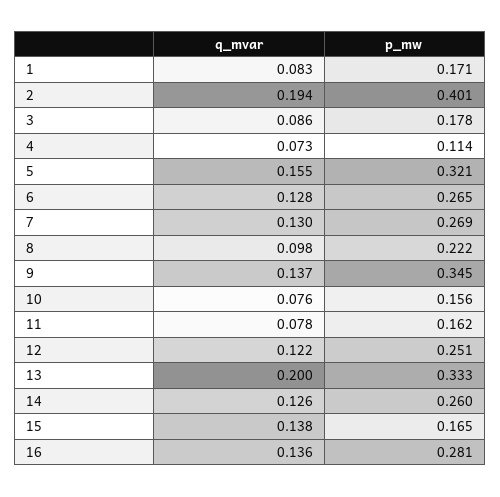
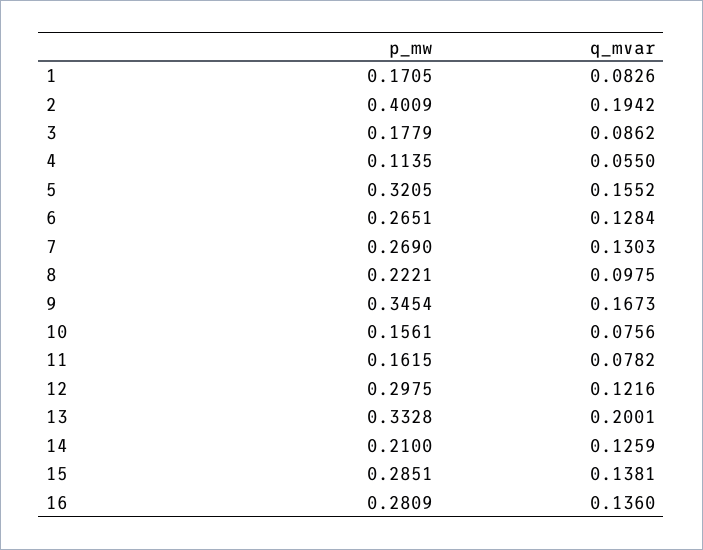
q_mvar, 4: 0.073 -> 0.055
q_mvar, 9: 0.137 -> 0.1673
p_mw, 12: 0.251 -> 0.2975
p_mw, 14: 0.26 -> 0.21
p_mw, 15: 0.165 -> 0.2851

